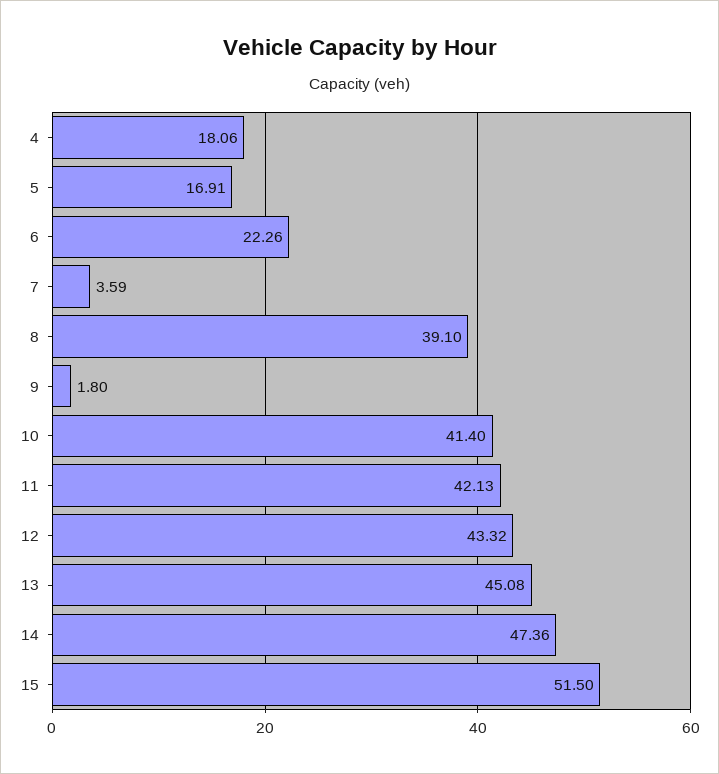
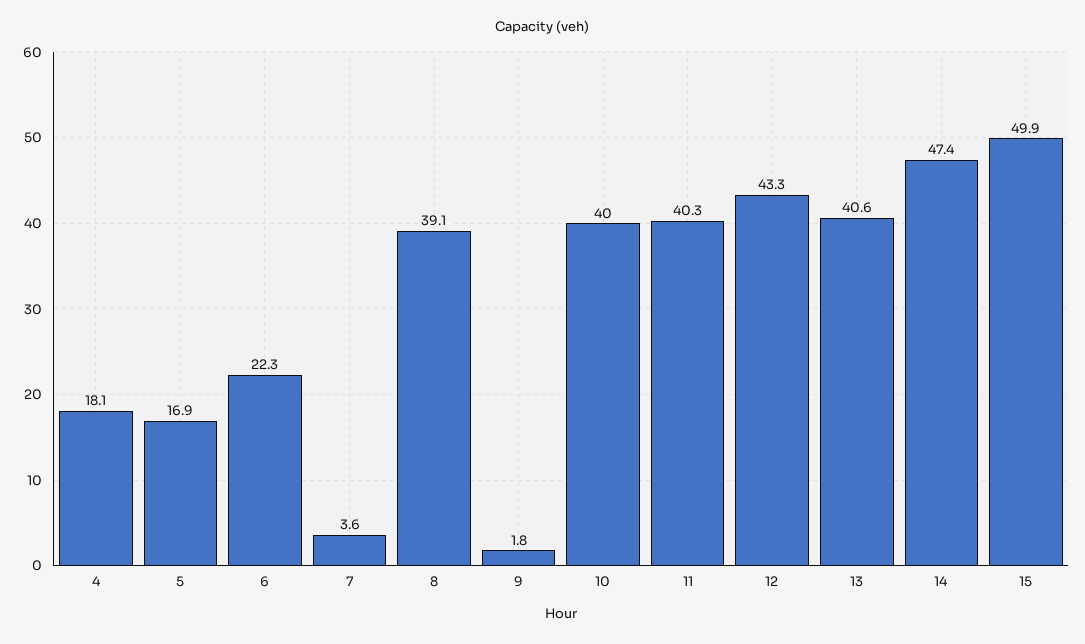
10: 41.4 -> 40
11: 42.13 -> 40.3
13: 45.08 -> 40.6
15: 51.5 -> 49.9

